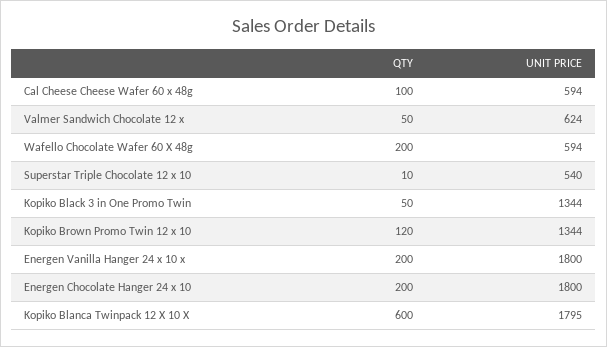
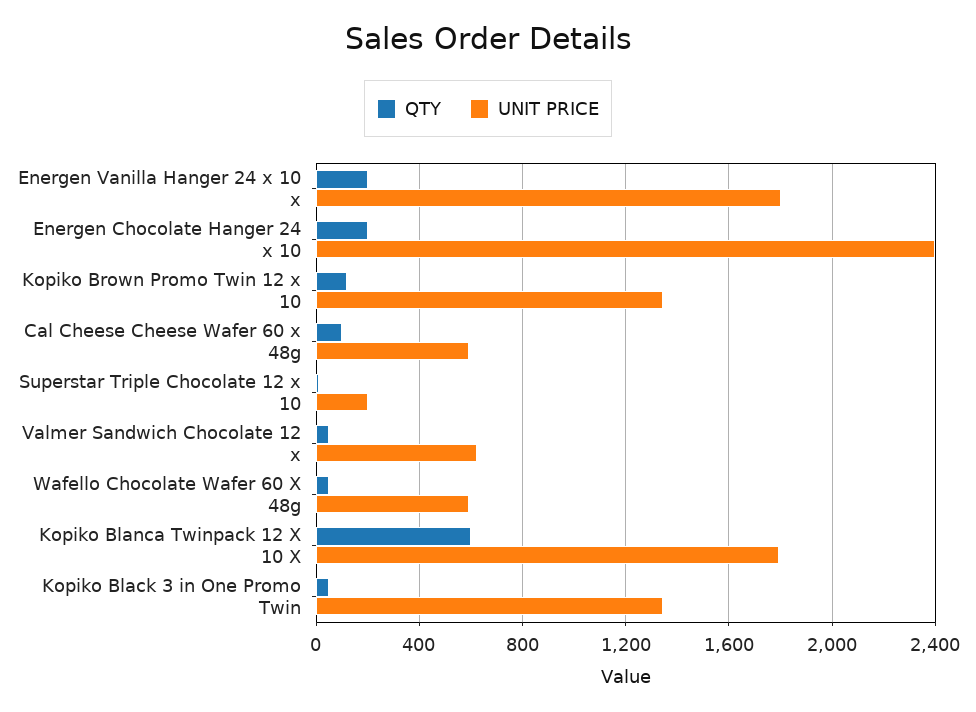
QTY, Wafello Chocolate Wafer 60 X 48g: 200 -> 50
UNIT PRICE, Superstar Triple Chocolate 12 x 10: 540 -> 200
UNIT PRICE, Energen Chocolate Hanger 24 x 10: 1800 -> 2400

